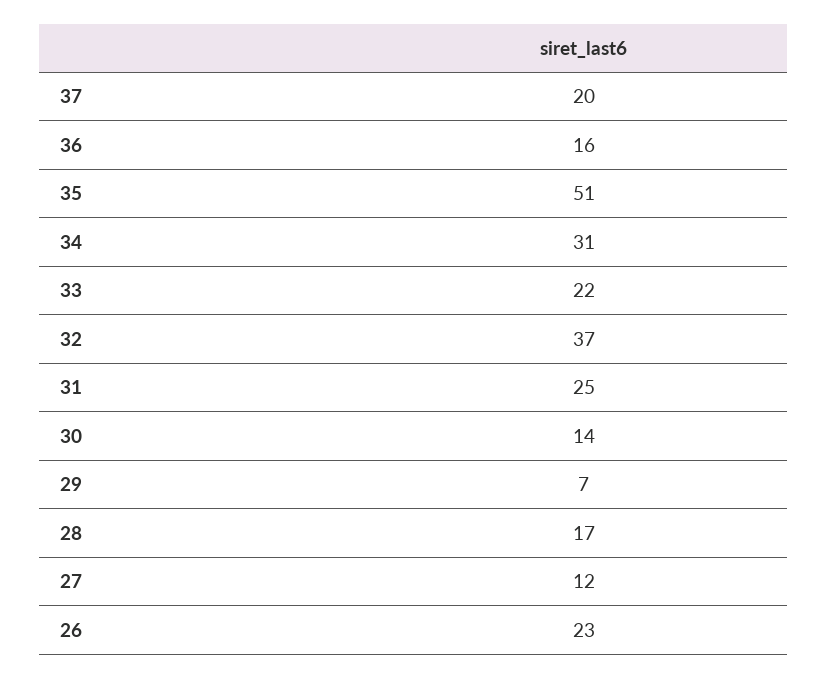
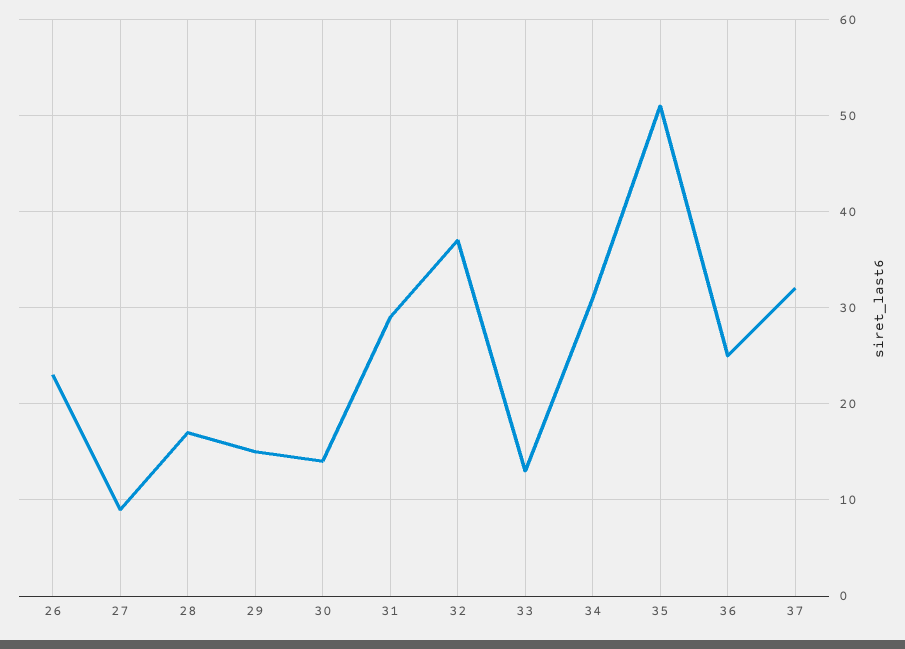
37: 20 -> 32
36: 16 -> 25
33: 22 -> 13
31: 25 -> 29
29: 7 -> 15
27: 12 -> 9

